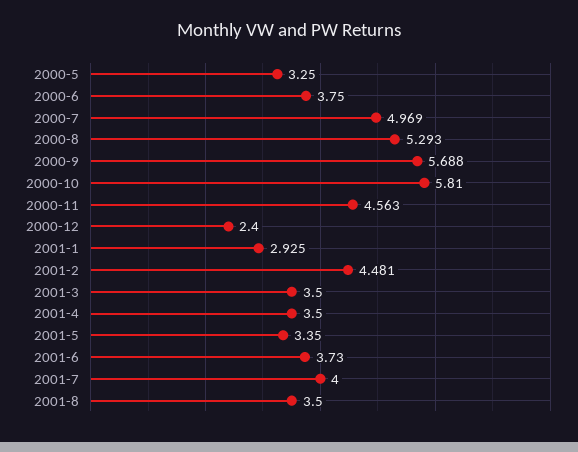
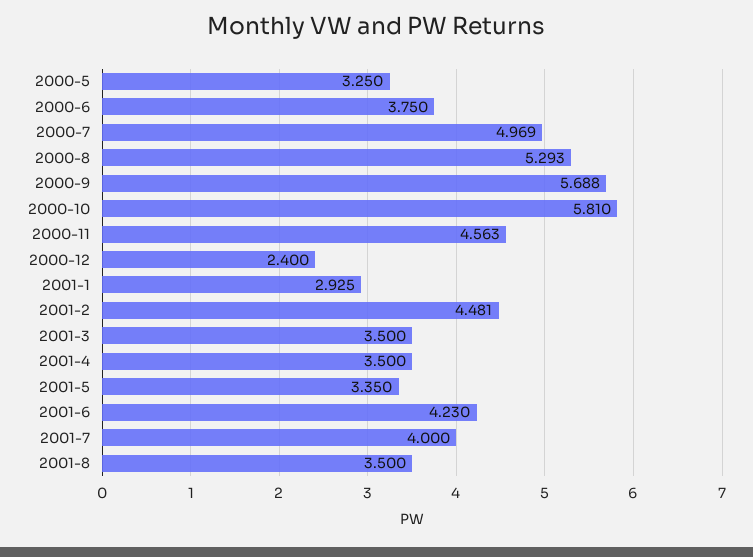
2001-6: 3.73 -> 4.23

